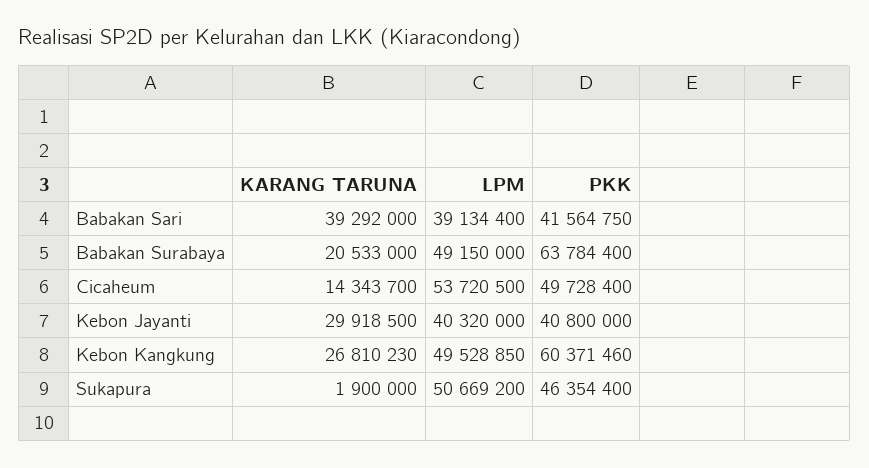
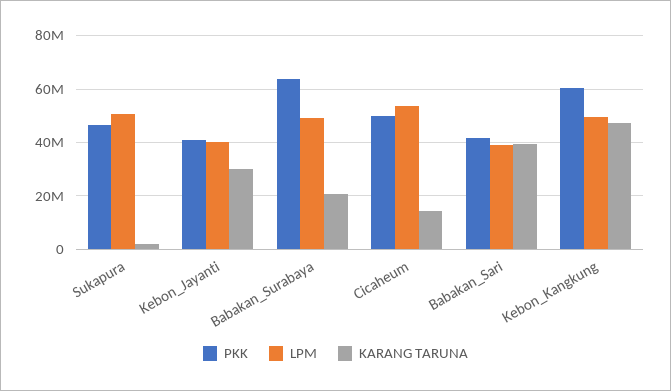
KARANG TARUNA, Kebon Kangkung: 26810230 -> 47500000

